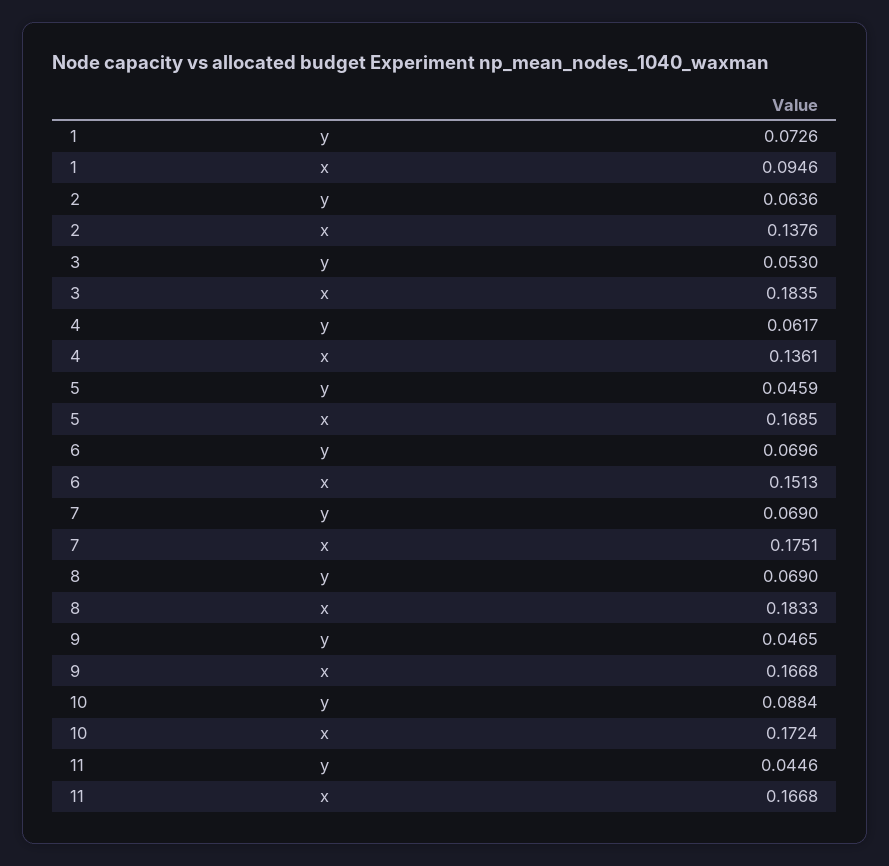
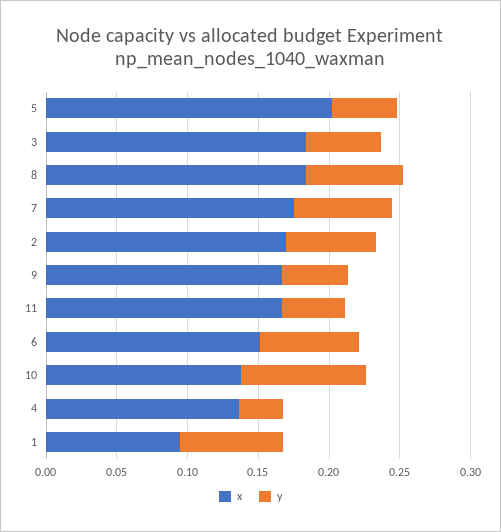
x, 2: 0.1376 -> 0.17
y, 4: 0.0617 -> 0.03
x, 5: 0.1685 -> 0.2
x, 10: 0.1724 -> 0.14

